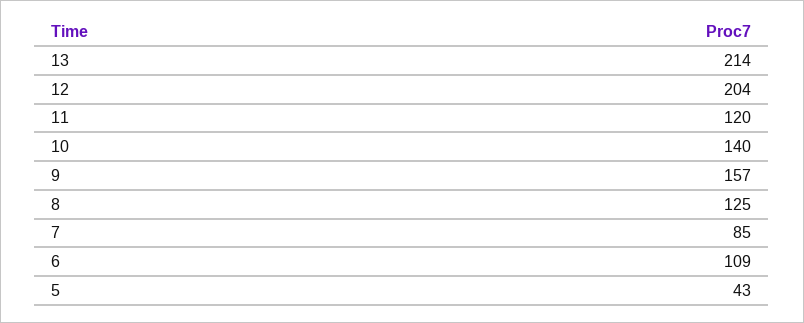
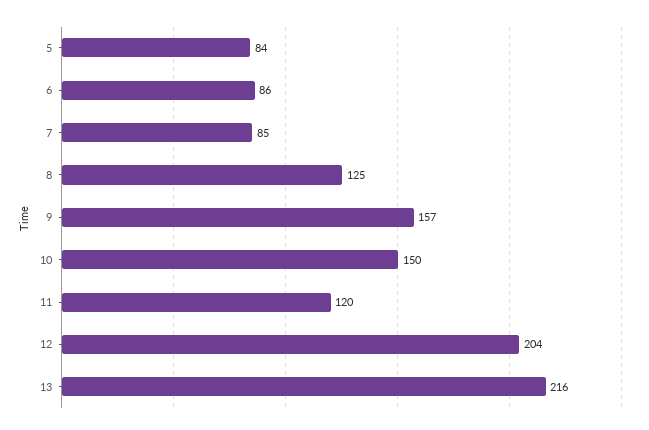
13: 214 -> 216
10: 140 -> 150
6: 109 -> 86
5: 43 -> 84

